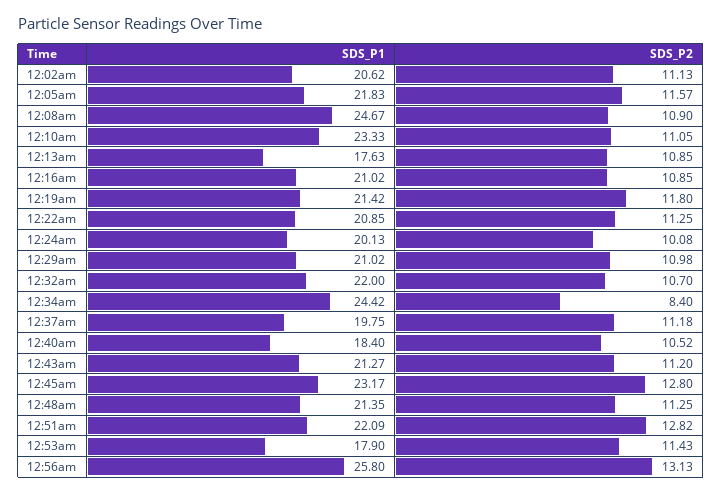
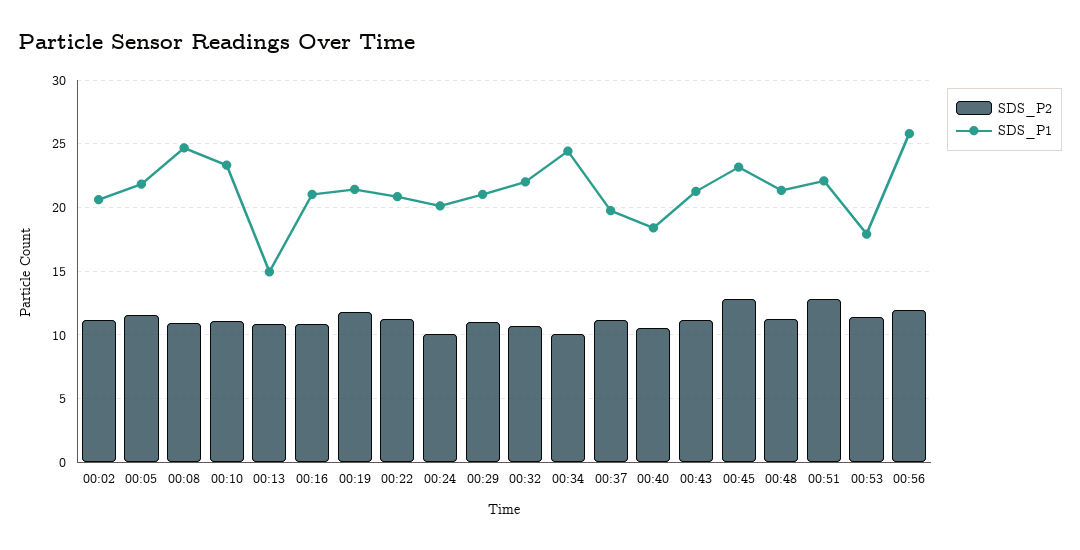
SDS_P1, 12:13am: 17.63 -> 15
SDS_P2, 12:34am: 8.4 -> 10
SDS_P2, 12:56am: 13.13 -> 12

